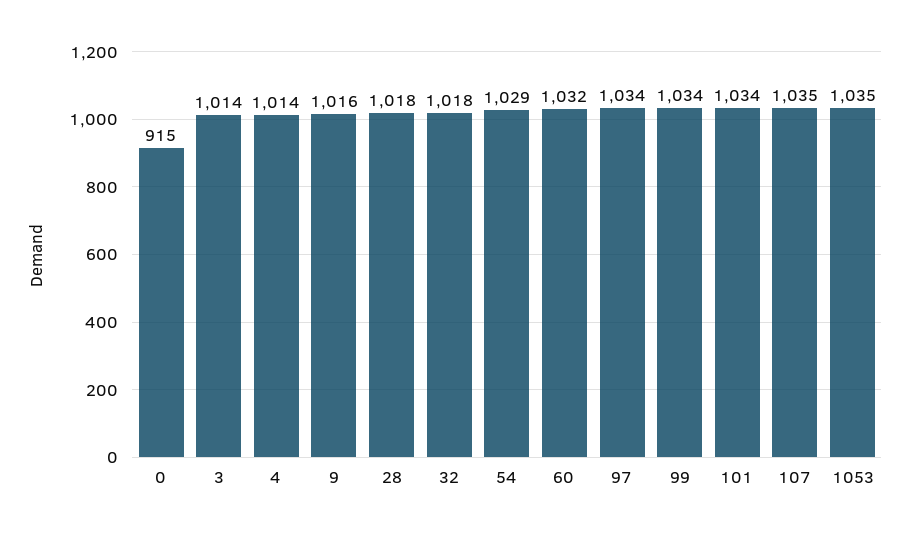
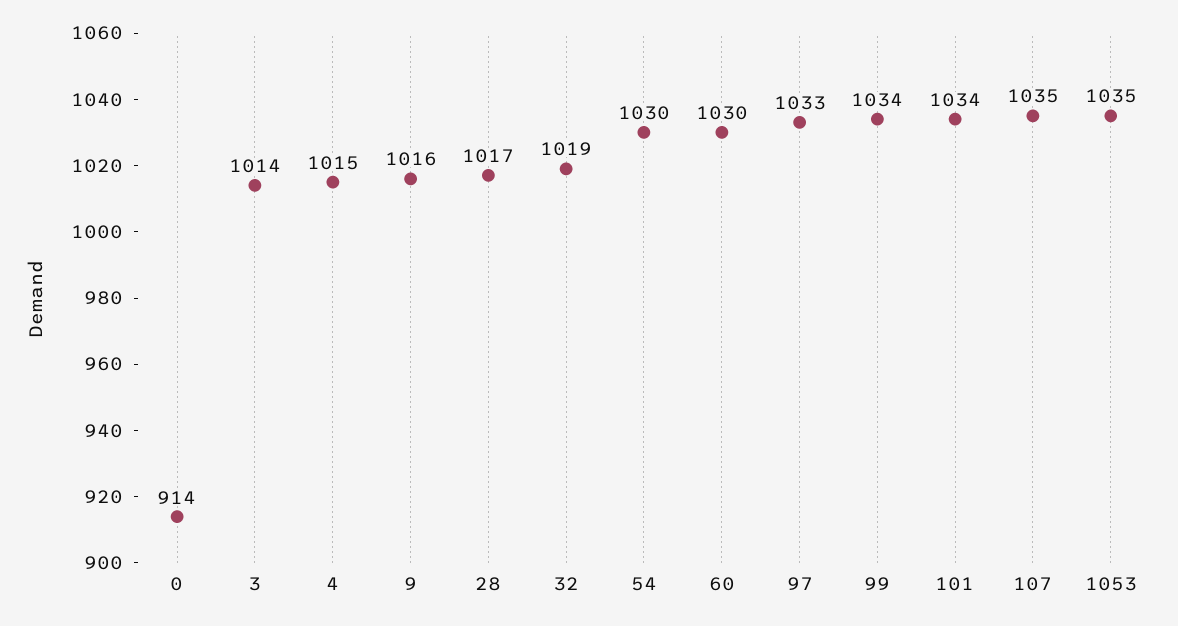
0: 915 -> 914
4: 1014 -> 1015
28: 1018 -> 1017
32: 1018 -> 1019
54: 1029 -> 1030
60: 1032 -> 1030
97: 1034 -> 1033

